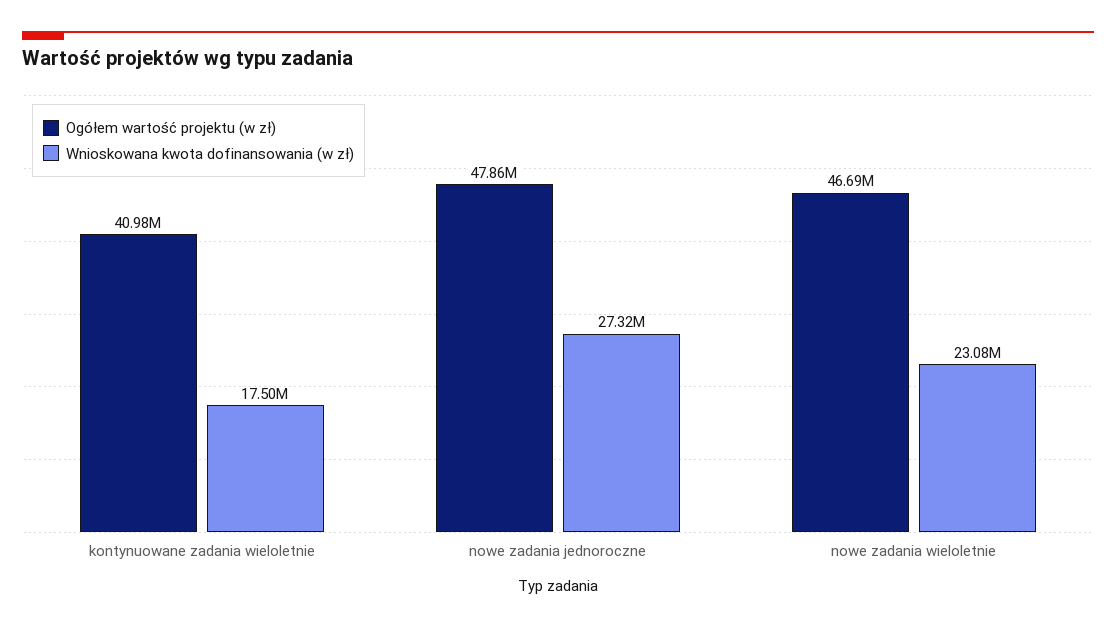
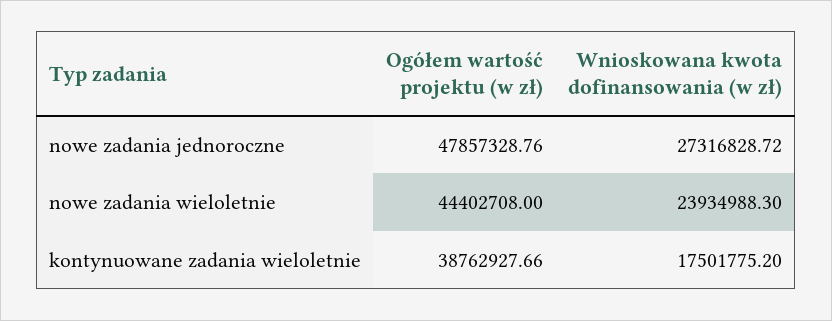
Ogółem wartość projektu (w zł), kontynuowane zadania wieloletnie: 40980000 -> 38762927.66
Ogółem wartość projektu (w zł), nowe zadania wieloletnie: 46690000 -> 44402708
Wnioskowana kwota dofinansowania (w zł), nowe zadania wieloletnie: 23080000 -> 23934988.3

